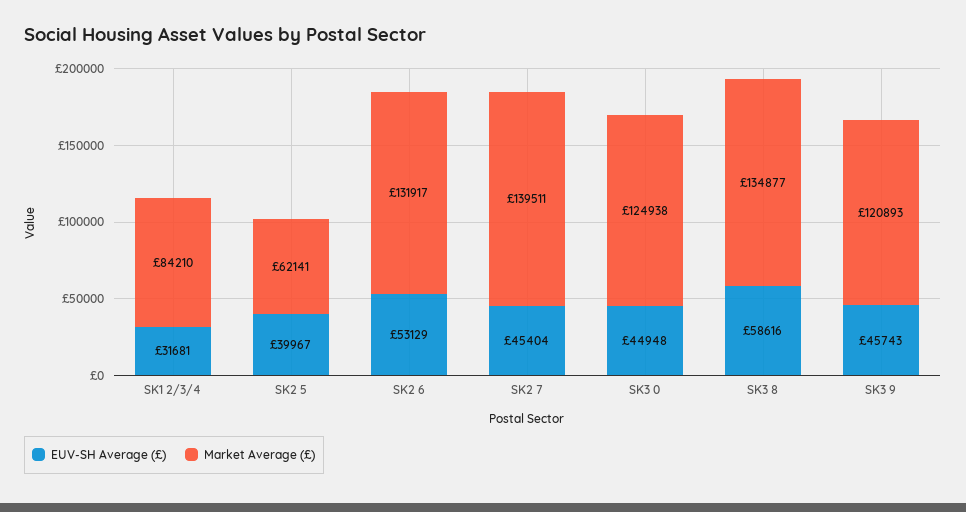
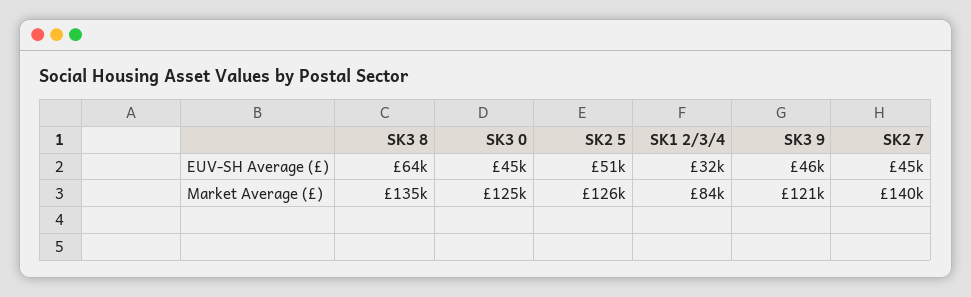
EUV-SH Average (£), SK2 5: 39967 -> 51000
Market Average (£), SK2 5: 62141 -> 126000
EUV-SH Average (£), SK2 6: 53129 -> none
Market Average (£), SK2 6: 131917 -> none
EUV-SH Average (£), SK3 8: 58616 -> 64000

